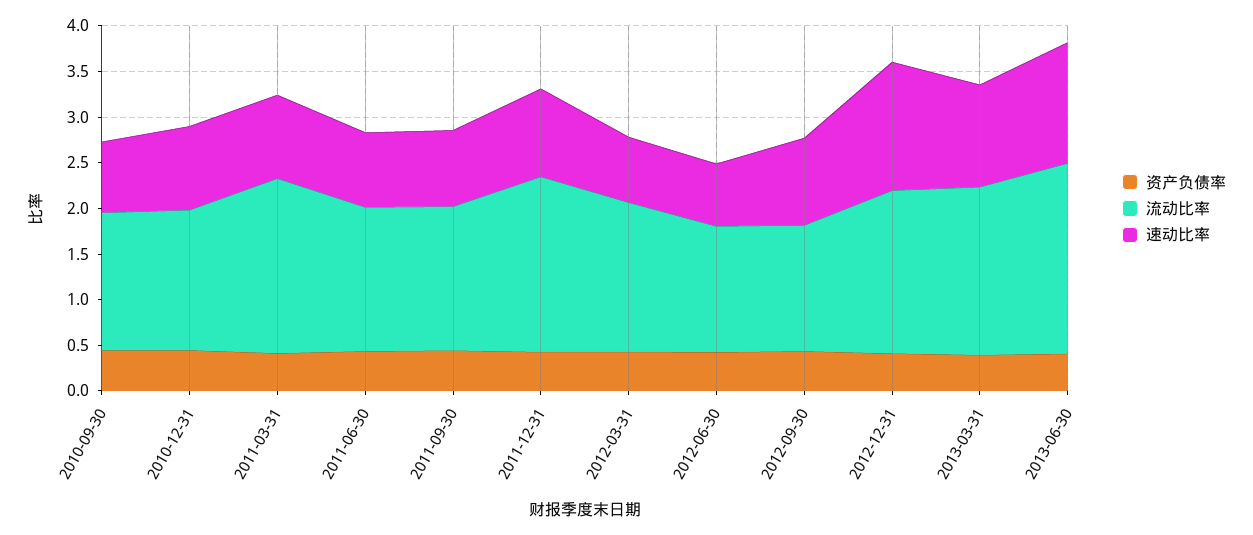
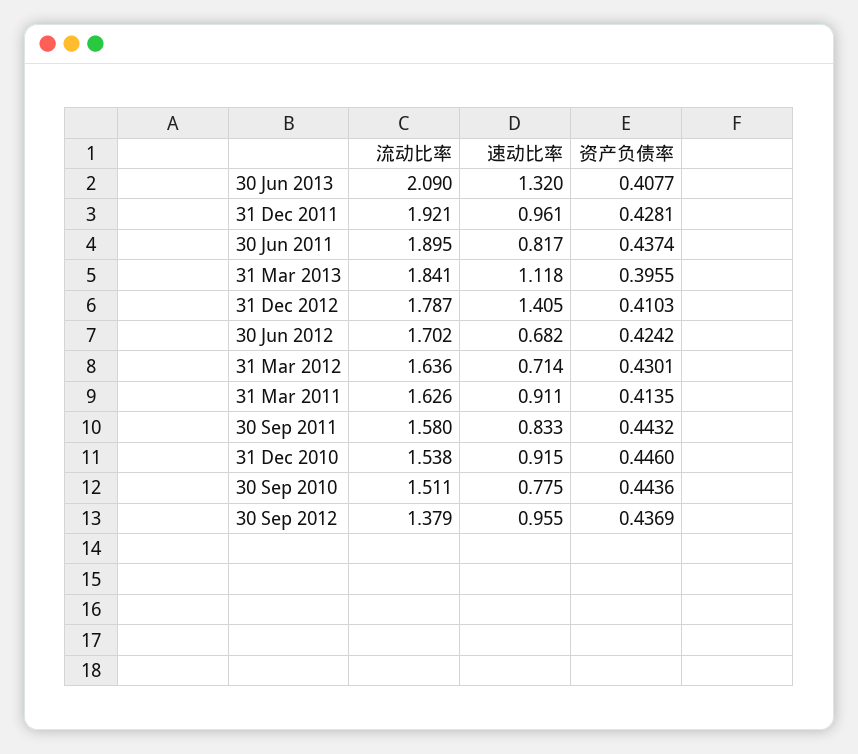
流动比率, 2011-03-31: 1.9 -> 1.626
流动比率, 2011-06-30: 1.6 -> 1.895
流动比率, 2012-06-30: 1.4 -> 1.702

